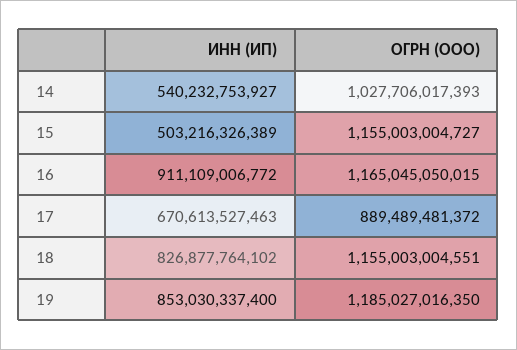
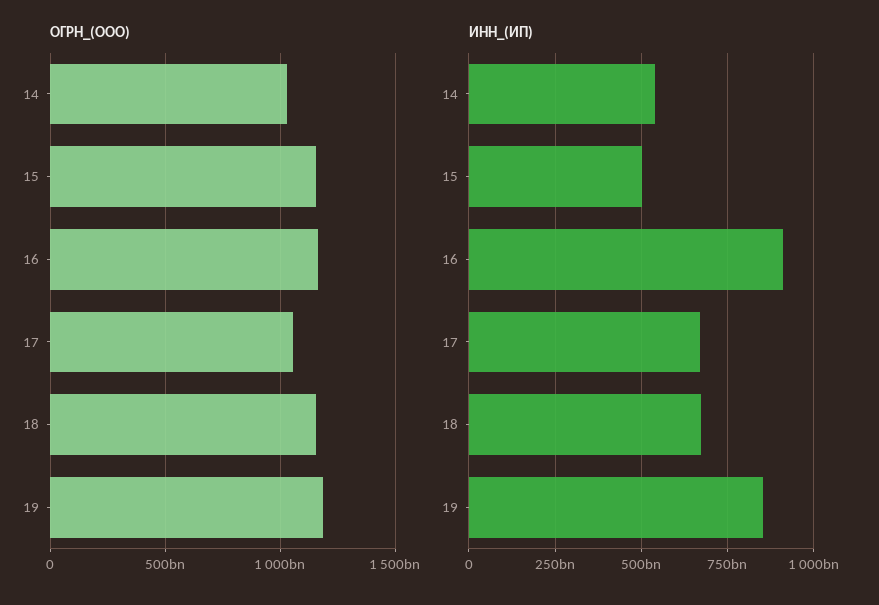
ОГРН (ООО), 17: 889489481372 -> 1050000000000
ИНН (ИП), 18: 826877764102 -> 675000000000

